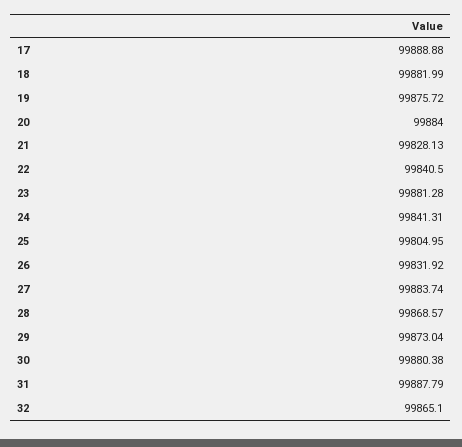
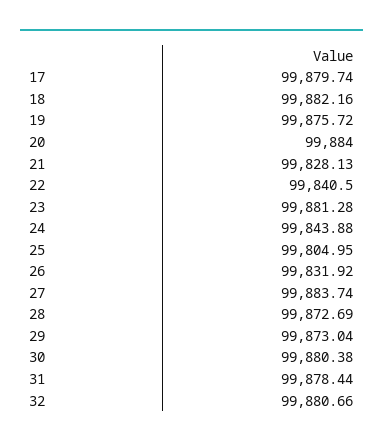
17: 99888.88 -> 99879.74
18: 99881.99 -> 99882.16
24: 99841.31 -> 99843.88
28: 99868.57 -> 99872.69
31: 99887.79 -> 99878.44
32: 99865.1 -> 99880.66

